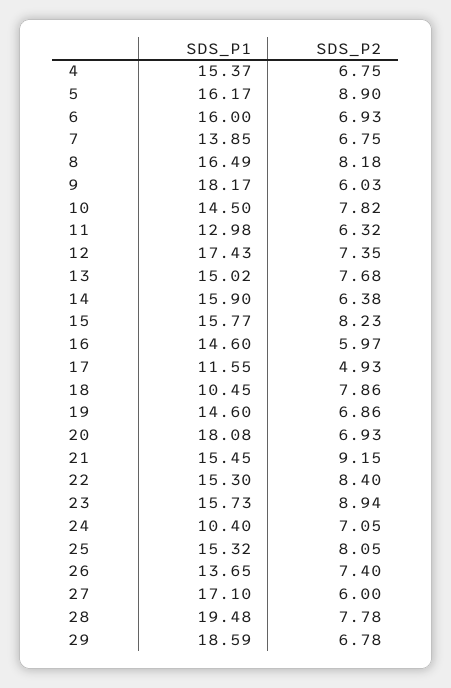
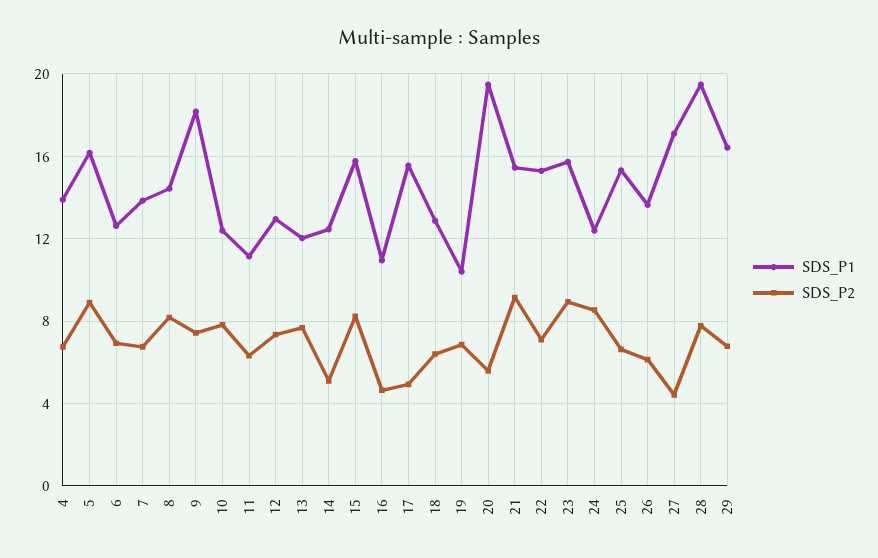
SDS_P1, 4: 15.37 -> 14
SDS_P1, 6: 16 -> 12.5
SDS_P1, 8: 16.49 -> 14.5
SDS_P2, 9: 6.03 -> 7.5
SDS_P1, 10: 14.5 -> 12.5
SDS_P1, 11: 12.98 -> 11
SDS_P1, 12: 17.43 -> 13
SDS_P1, 13: 15.02 -> 12
SDS_P1, 14: 15.9 -> 12.5
SDS_P2, 14: 6.38 -> 5
SDS_P1, 16: 14.6 -> 11
SDS_P2, 16: 5.97 -> 4.5
SDS_P1, 17: 11.55 -> 15.5
SDS_P1, 18: 10.45 -> 13
SDS_P2, 18: 7.86 -> 6.5
SDS_P1, 19: 14.6 -> 10.5
SDS_P1, 20: 18.08 -> 19.5
SDS_P2, 20: 6.93 -> 5.5
SDS_P2, 22: 8.4 -> 7
SDS_P1, 24: 10.4 -> 12.5
SDS_P2, 24: 7.05 -> 8.5
SDS_P2, 25: 8.05 -> 6.5
SDS_P2, 26: 7.4 -> 6
SDS_P2, 27: 6 -> 4.5
SDS_P1, 29: 18.59 -> 16.5

